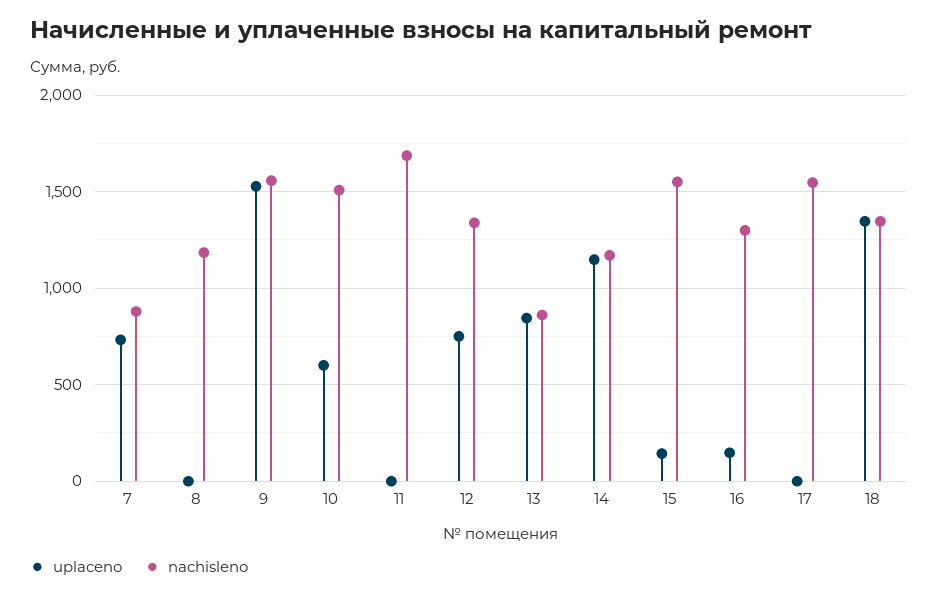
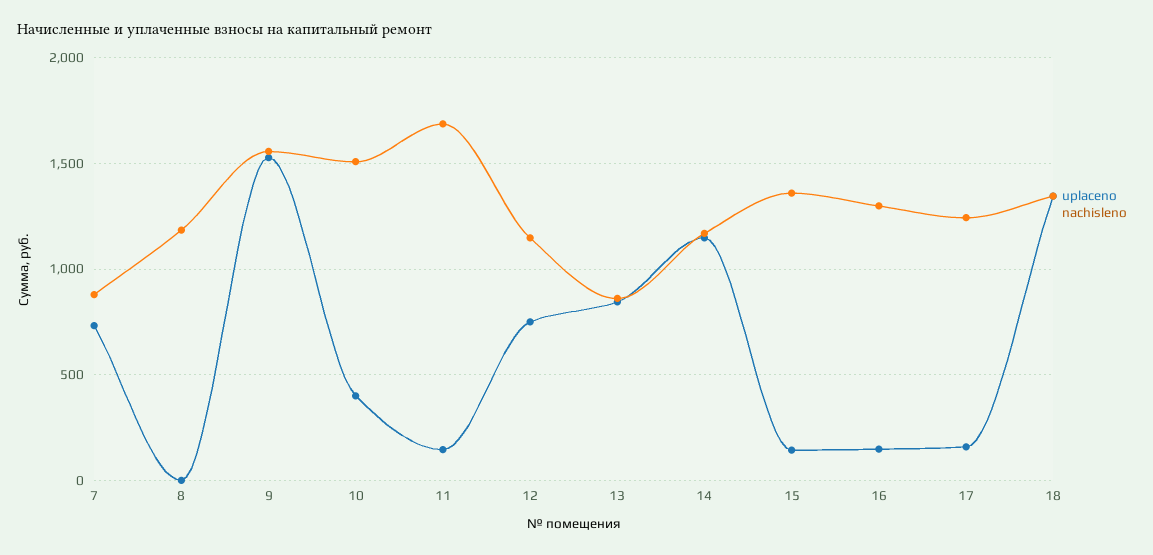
uplaceno, 10: 600 -> 400
uplaceno, 11: 0 -> 150
nachisleno, 12: 1350 -> 1150
nachisleno, 15: 1550 -> 1350
uplaceno, 17: 0 -> 150
nachisleno, 17: 1550 -> 1250

